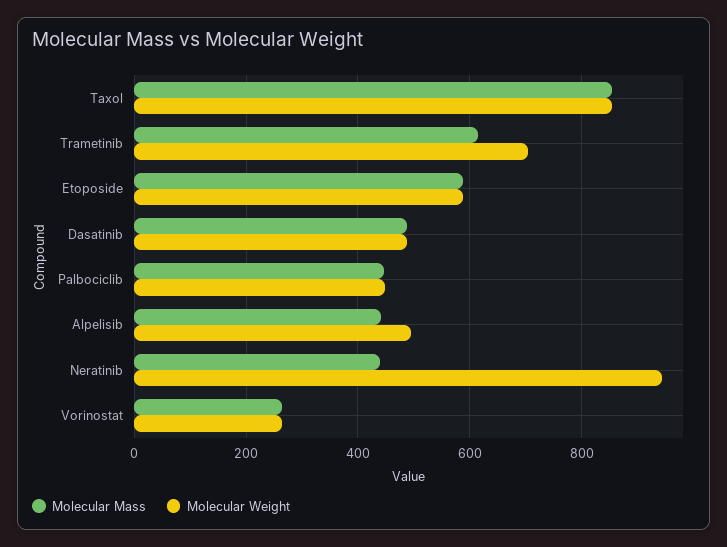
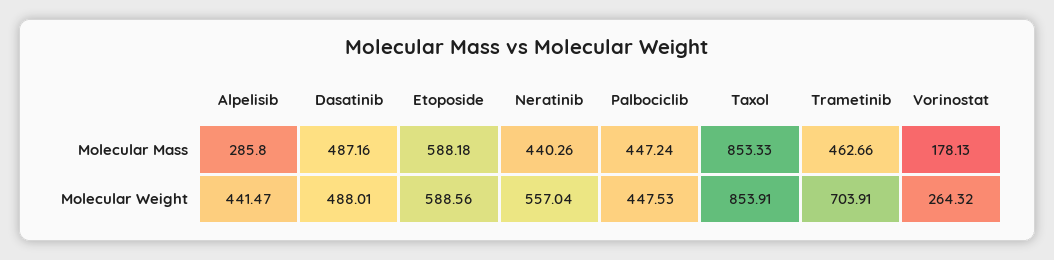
Molecular Mass, Trametinib: 620 -> 462.66
Molecular Mass, Alpelisib: 440 -> 285.8
Molecular Weight, Alpelisib: 500 -> 441.47
Molecular Weight, Neratinib: 940 -> 557.04
Molecular Mass, Vorinostat: 260 -> 178.13

